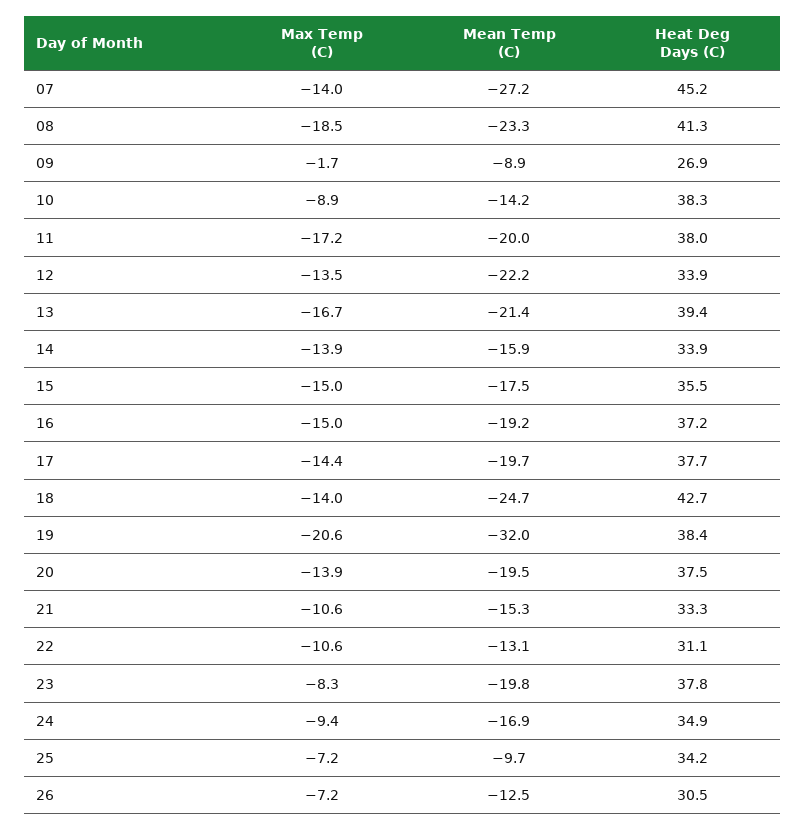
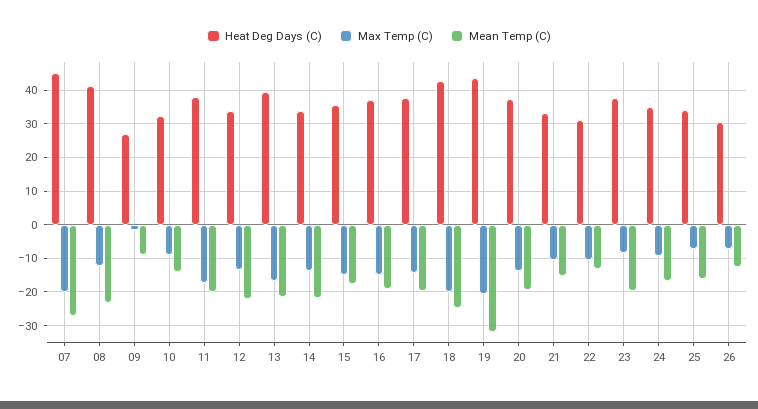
Max Temp (C), 07: -14 -> -20
Max Temp (C), 08: -18.5 -> -12
Heat Deg Days (C), 10: 38.3 -> 32
Mean Temp (C), 14: -15.9 -> -22
Max Temp (C), 18: -14 -> -20
Heat Deg Days (C), 19: 38.4 -> 44
Mean Temp (C), 25: -9.7 -> -16

